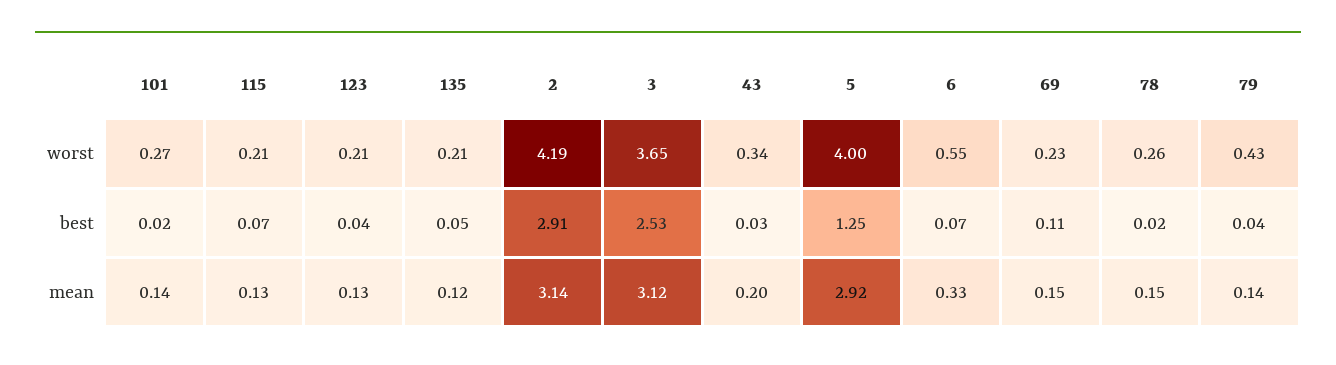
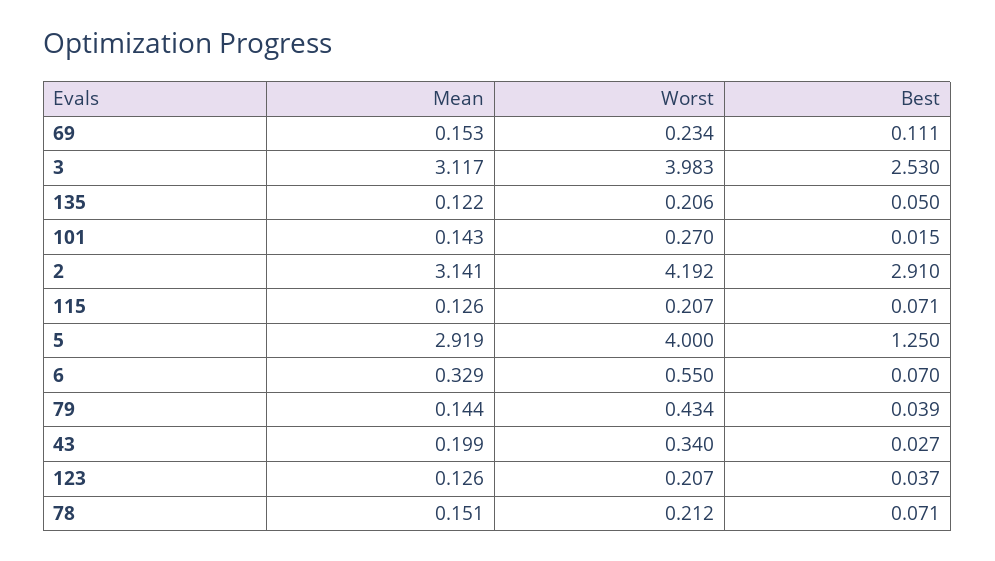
3, worst: 3.65 -> 3.983
78, worst: 0.26 -> 0.212
78, best: 0.02 -> 0.071

